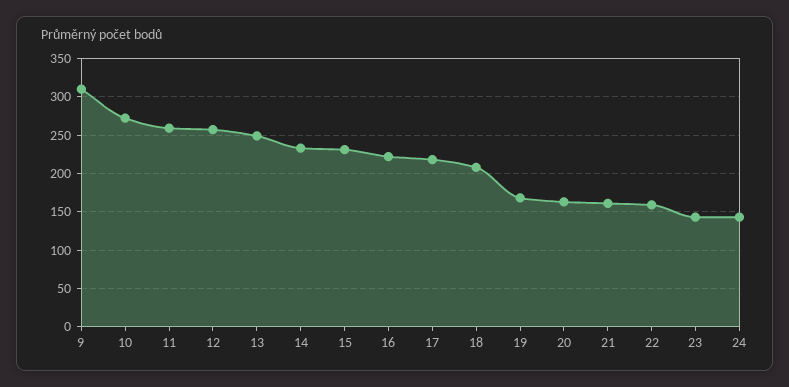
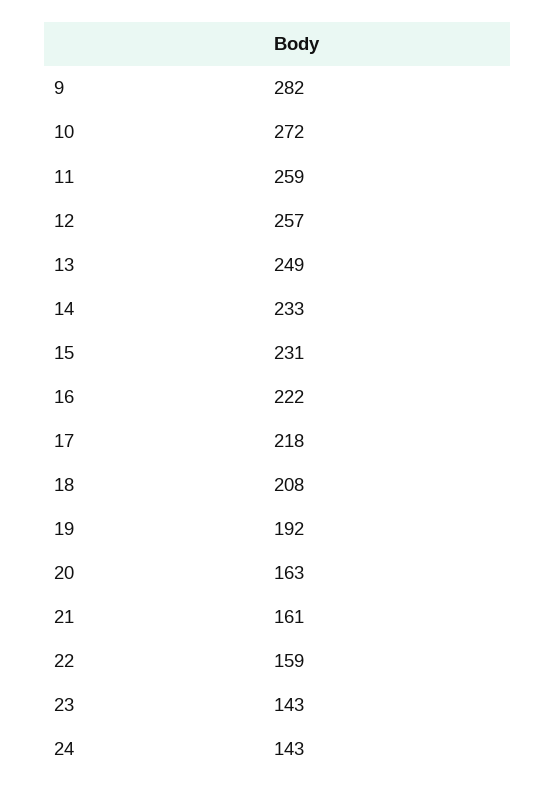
9: 310 -> 282
19: 170 -> 192

